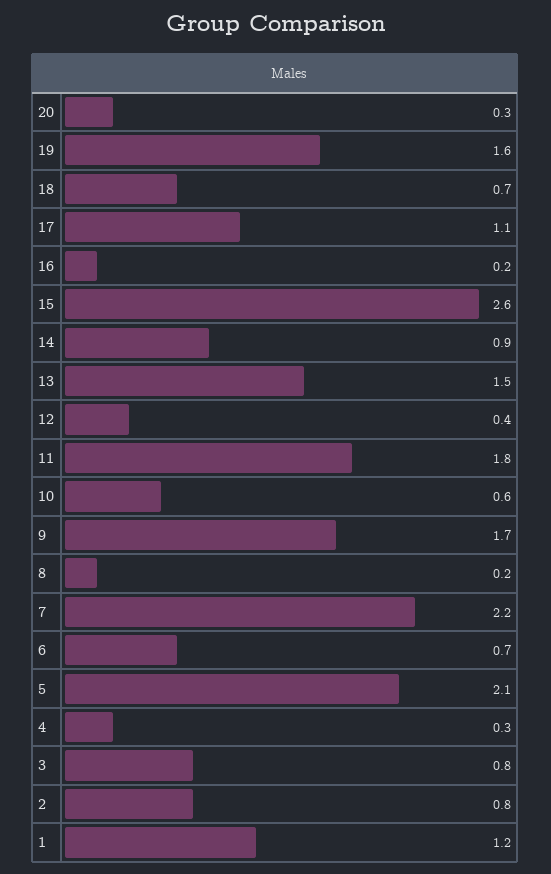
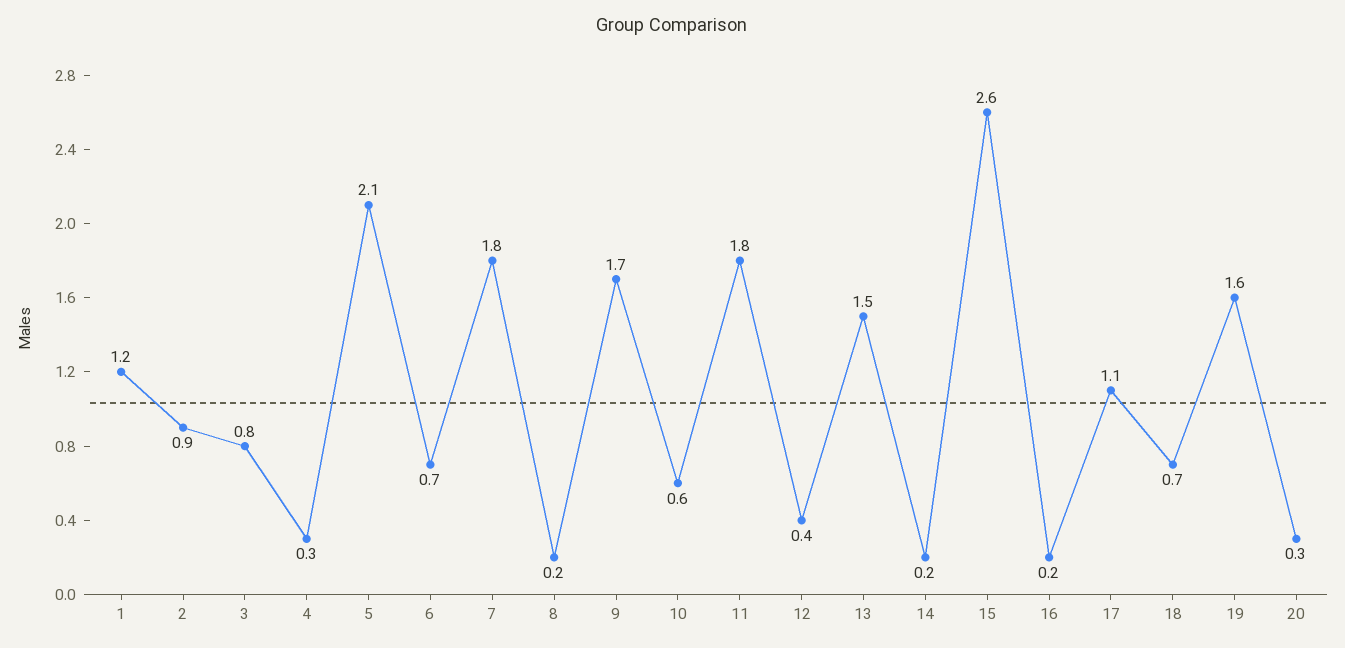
14: 0.9 -> 0.2
7: 2.2 -> 1.8
2: 0.8 -> 0.9

